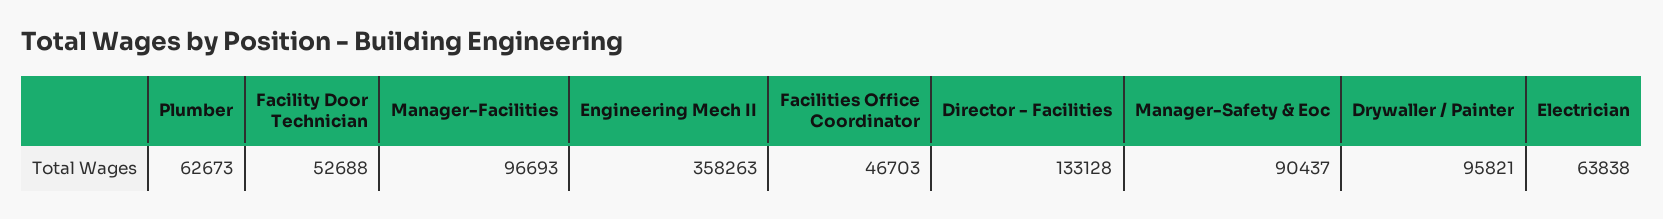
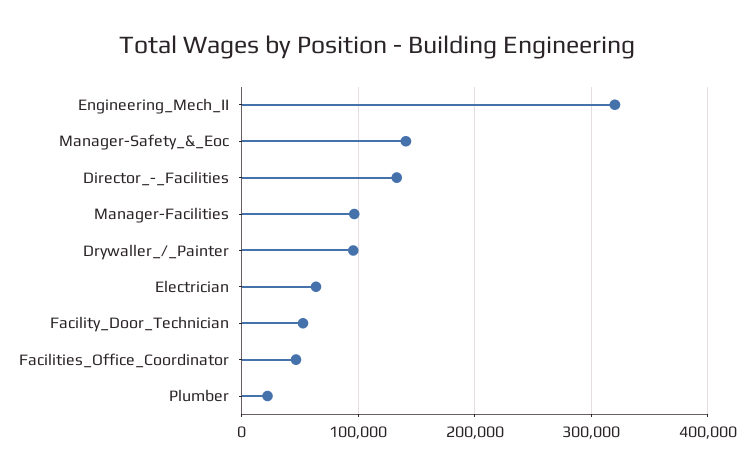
Plumber: 62673 -> 20000
Engineering Mech II: 358263 -> 320000
Manager-Safety & Eoc: 90437 -> 140000

